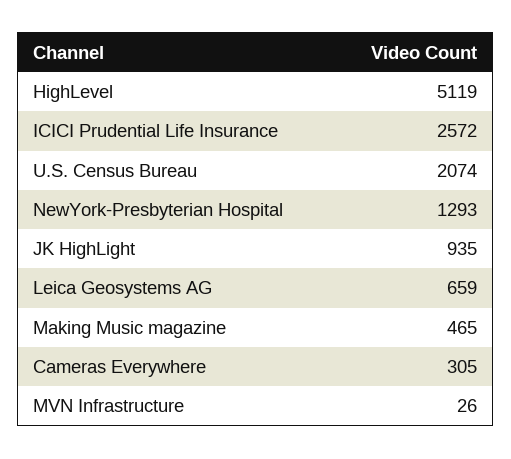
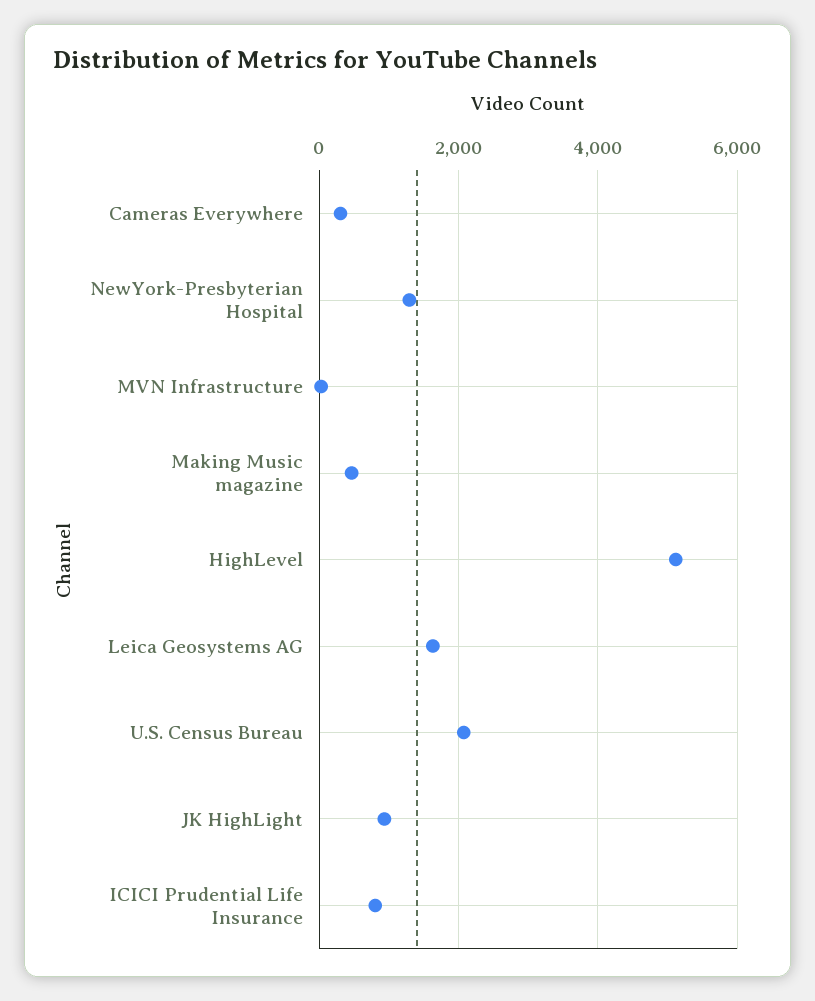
ICICI Prudential Life Insurance: 2572 -> 800
Leica Geosystems AG: 659 -> 1600

